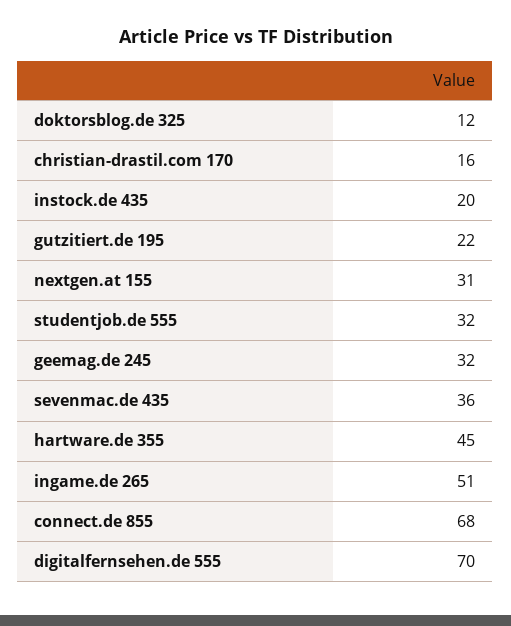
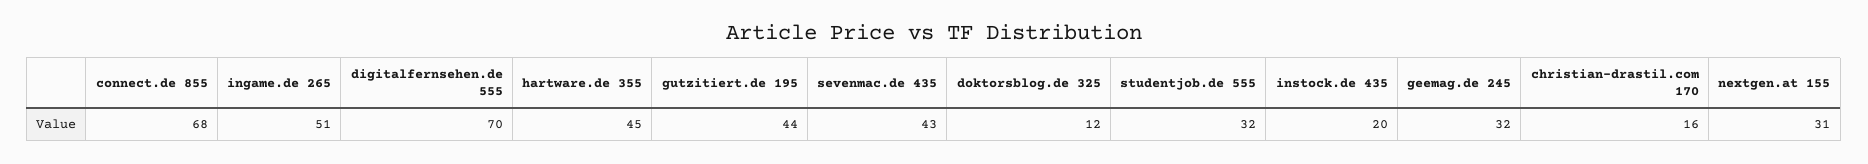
gutzitiert.de 195: 22 -> 44
sevenmac.de 435: 36 -> 43

